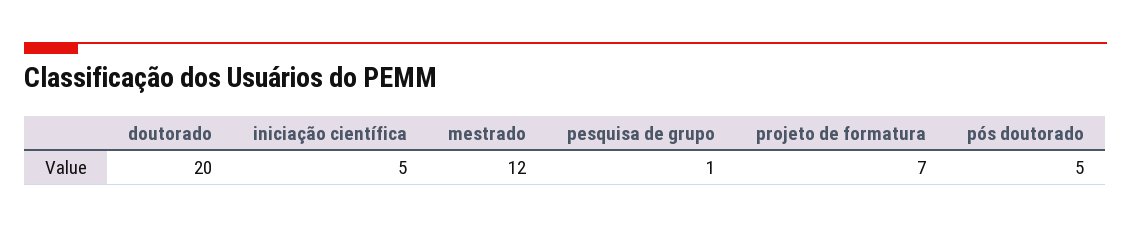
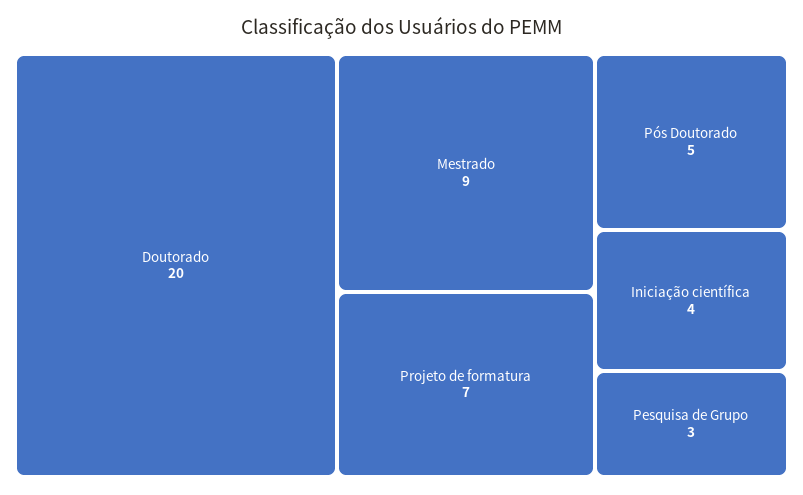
iniciação científica: 5 -> 4
mestrado: 12 -> 9
pesquisa de grupo: 1 -> 3

